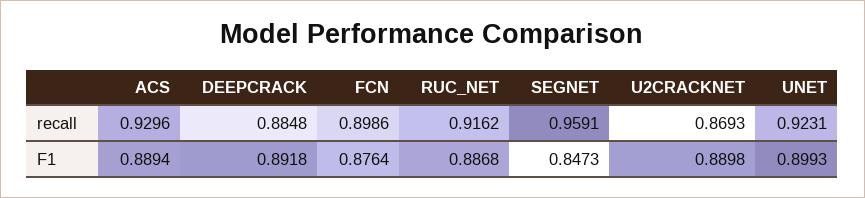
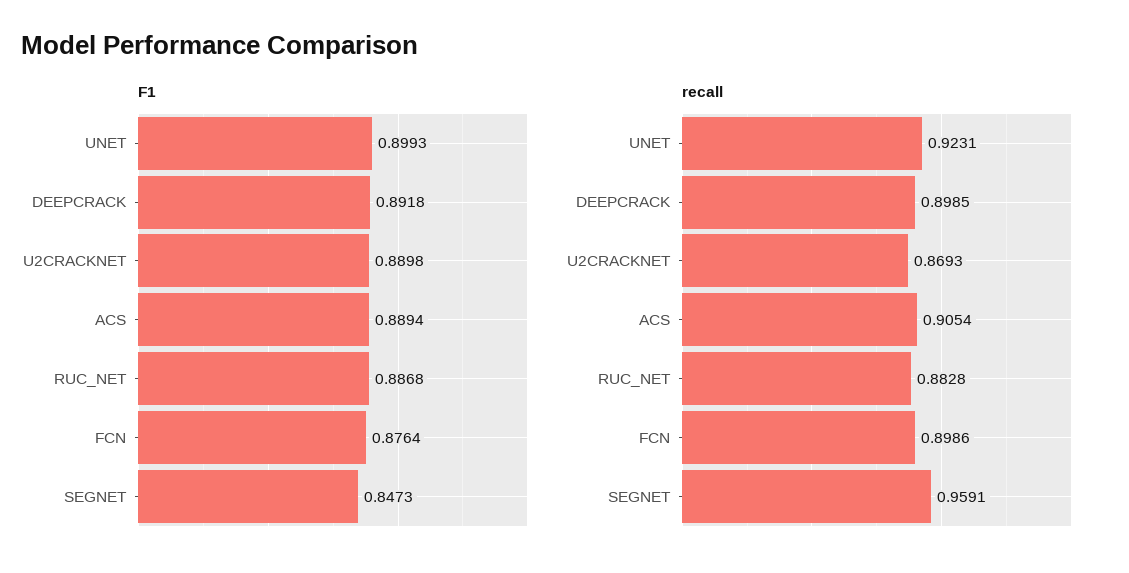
recall, ACS: 0.9296 -> 0.9054
recall, DEEPCRACK: 0.8848 -> 0.8985
recall, RUC_NET: 0.9162 -> 0.8828

